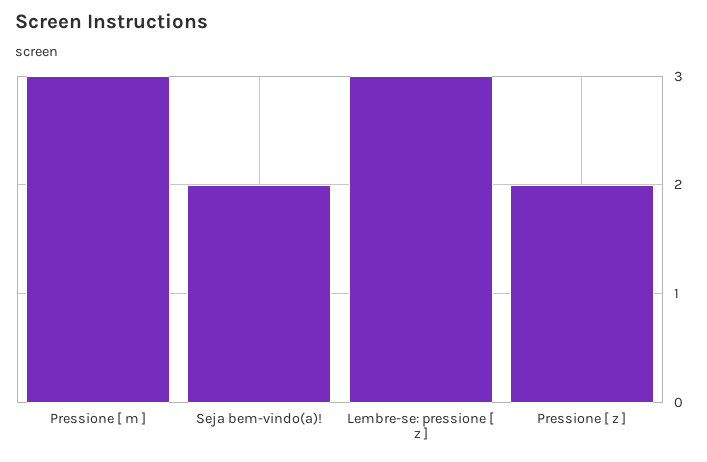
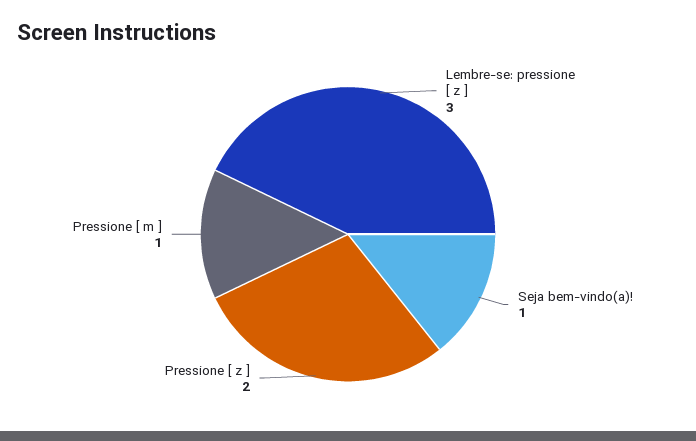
Pressione [ m ]: 3 -> 1
Seja bem-vindo(a)!: 2 -> 1

